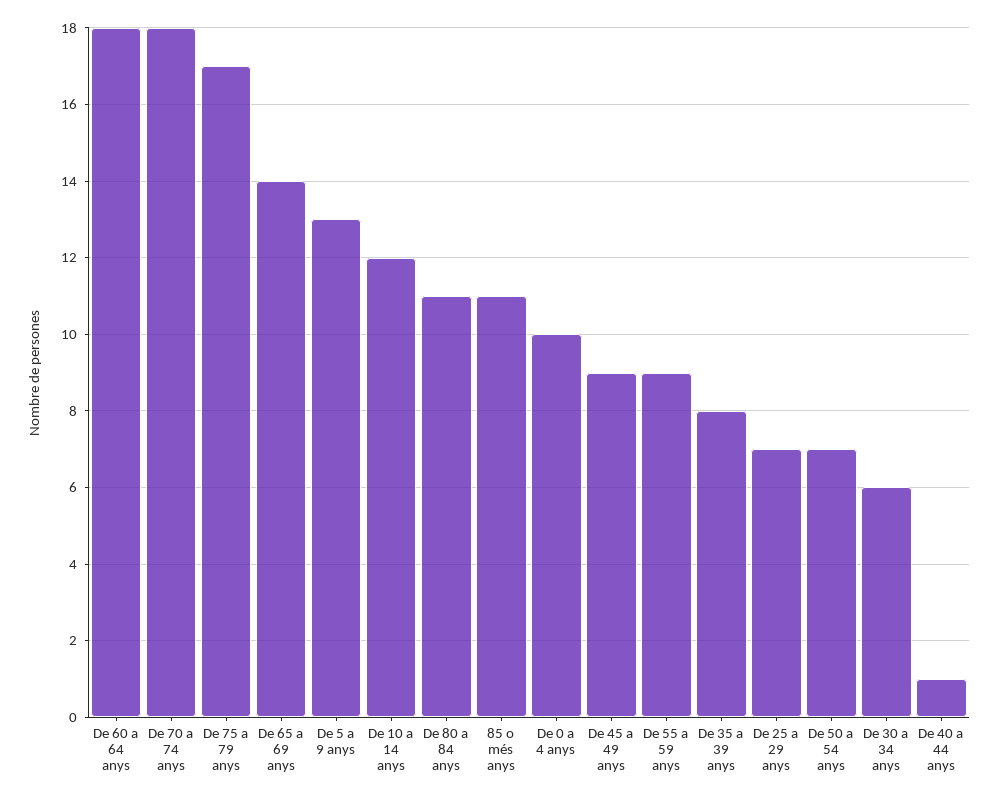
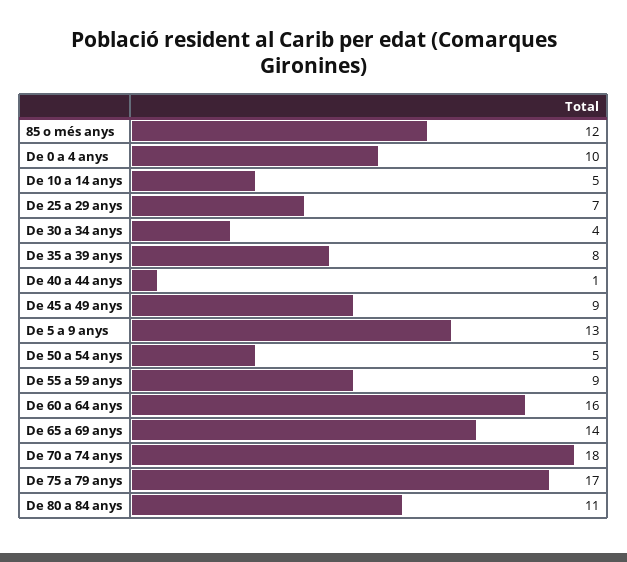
De 60 a 64 anys: 18 -> 16
De 10 a 14 anys: 12 -> 5
85 o més anys: 11 -> 12
De 50 a 54 anys: 7 -> 5
De 30 a 34 anys: 6 -> 4

